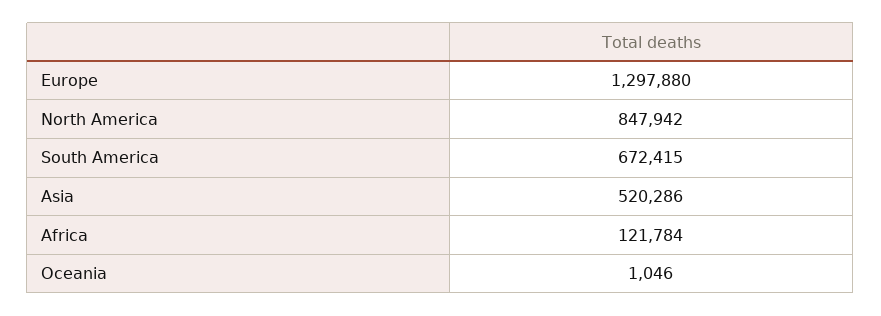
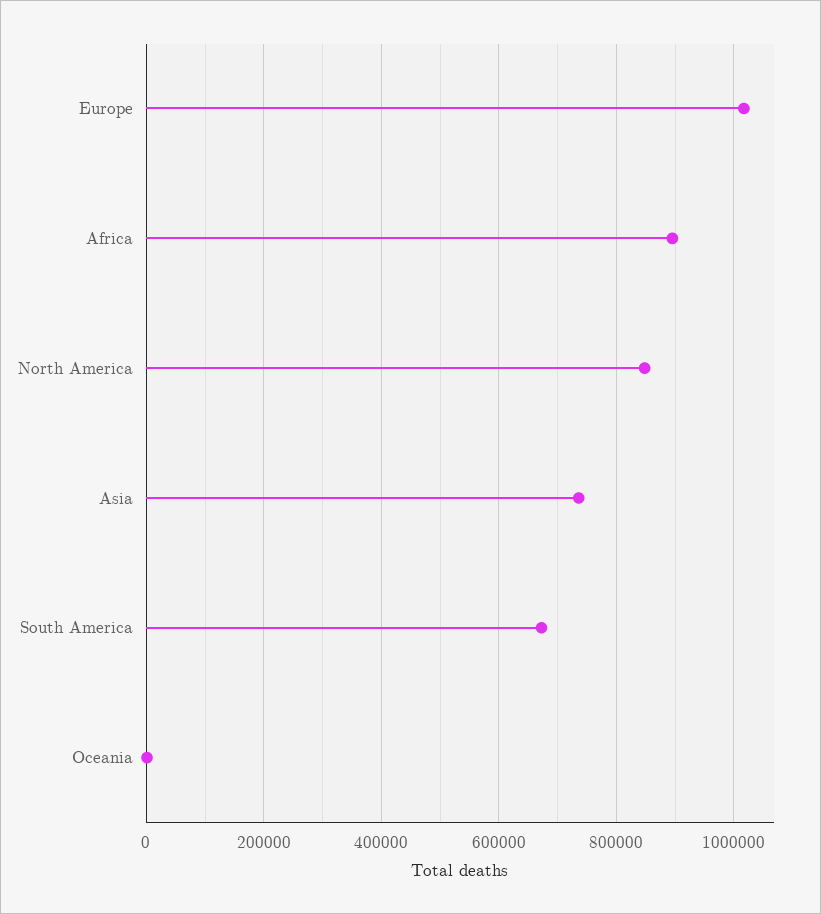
Europe: 1297880 -> 1020000
Asia: 520286 -> 740000
Africa: 121784 -> 900000

